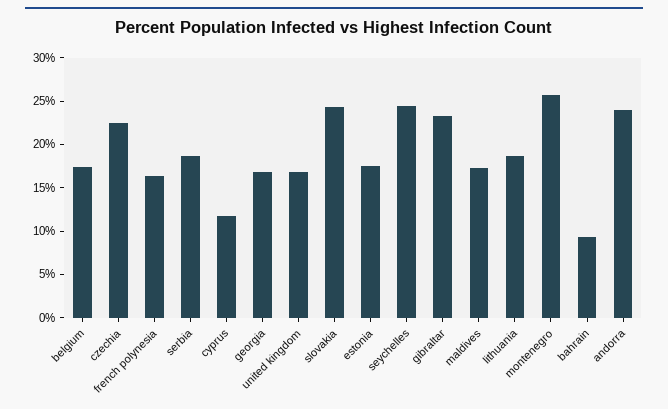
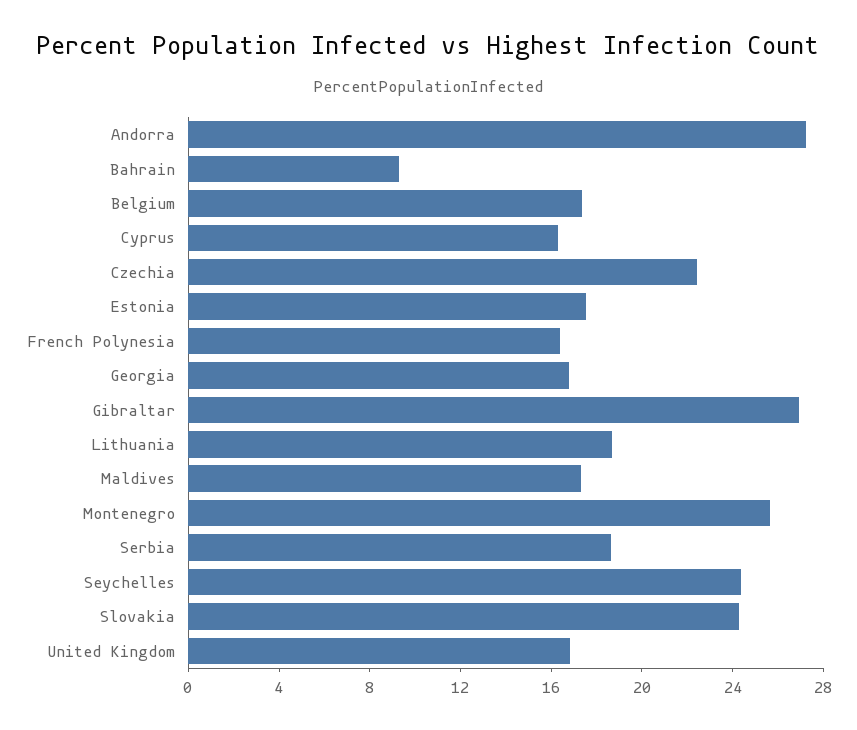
cyprus: 12 -> 16
gibraltar: 23 -> 27
andorra: 24 -> 27

